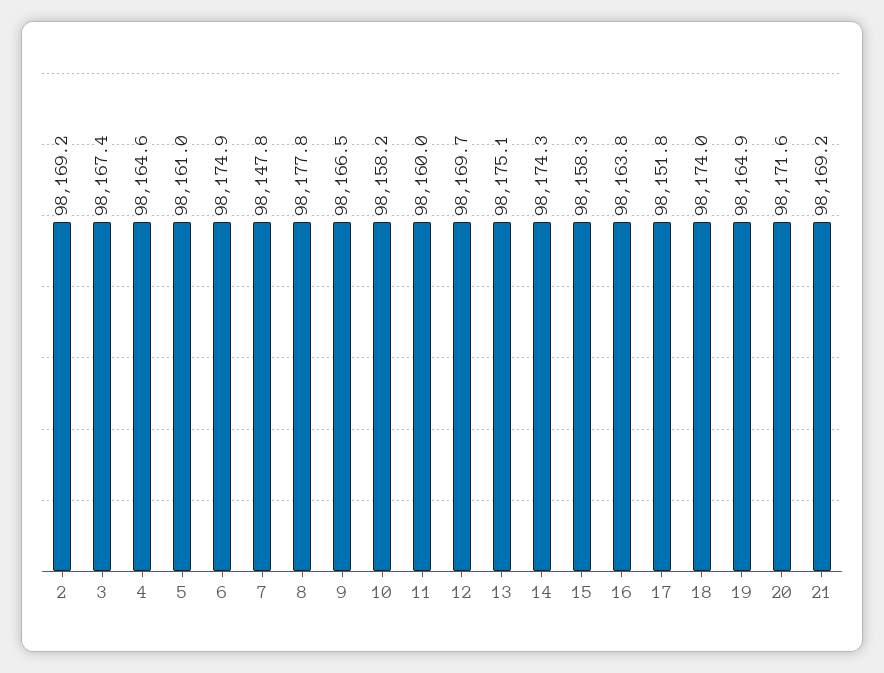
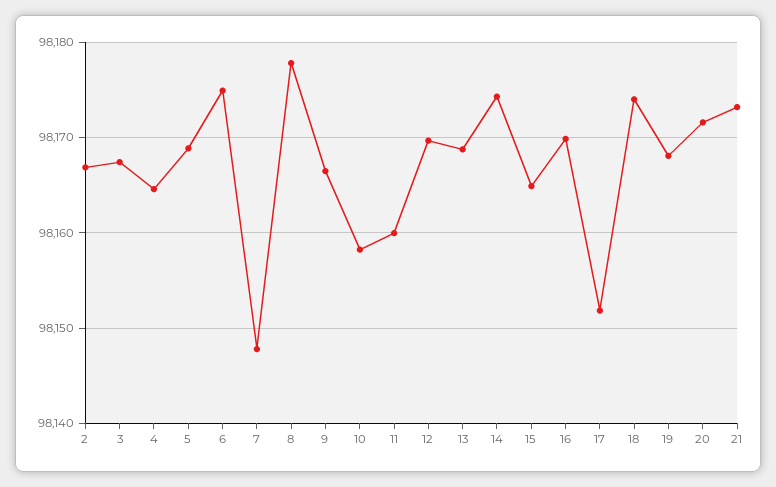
2: 98169.2 -> 98167
5: 98161 -> 98169
13: 98175.1 -> 98169
15: 98158.3 -> 98165
16: 98163.8 -> 98170
19: 98164.9 -> 98168
21: 98169.2 -> 98173

